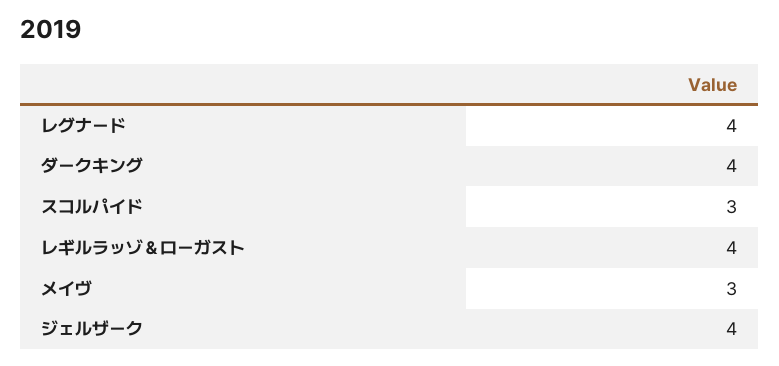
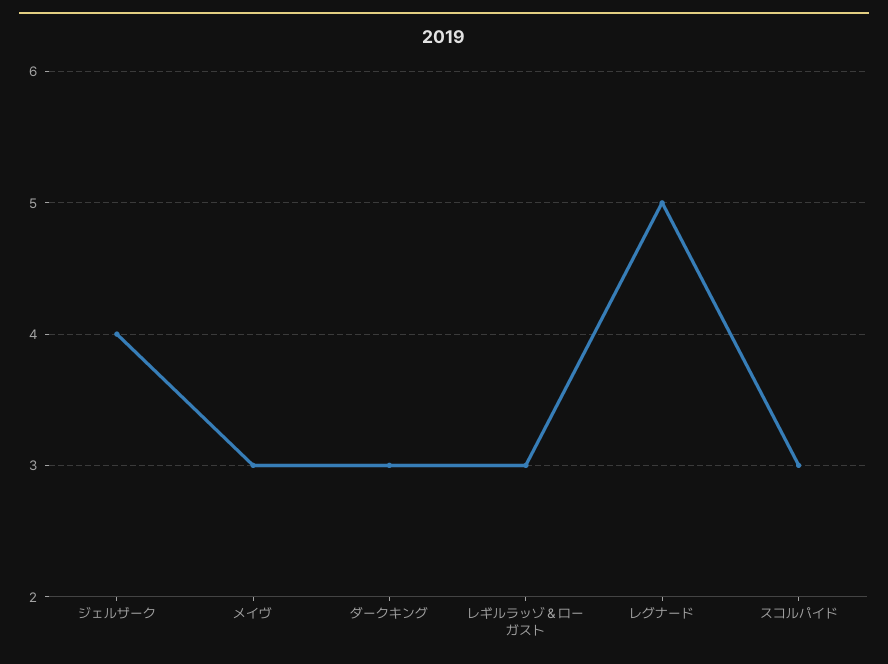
レグナード: 4 -> 5
ダークキング: 4 -> 3
レギルラッゾ＆ローガスト: 4 -> 3

